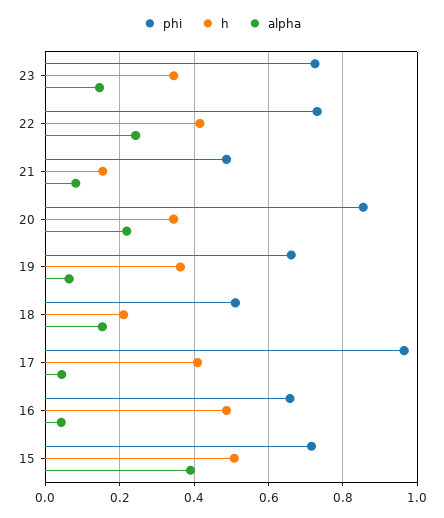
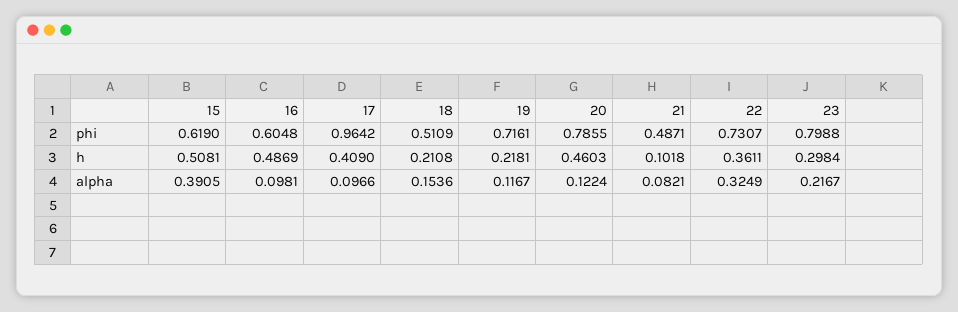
phi, 23: 0.72 -> 0.7988
h, 23: 0.34 -> 0.2984
alpha, 23: 0.14 -> 0.2167
h, 22: 0.42 -> 0.3611
alpha, 22: 0.24 -> 0.3249
h, 21: 0.16 -> 0.1018
phi, 20: 0.86 -> 0.7855
h, 20: 0.34 -> 0.4603
alpha, 20: 0.22 -> 0.1224
phi, 19: 0.66 -> 0.7161
h, 19: 0.36 -> 0.2181
alpha, 19: 0.06 -> 0.1167
alpha, 17: 0.04 -> 0.0966
phi, 16: 0.66 -> 0.6048
alpha, 16: 0.04 -> 0.0981
phi, 15: 0.72 -> 0.619

